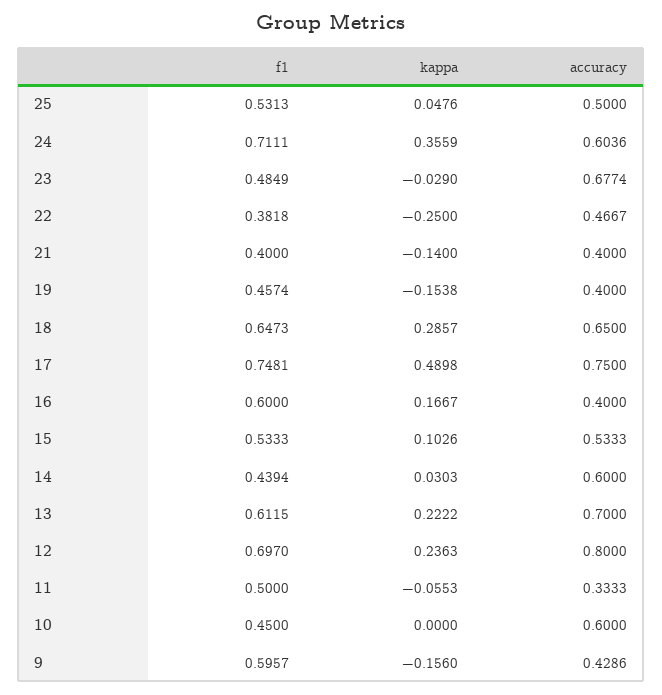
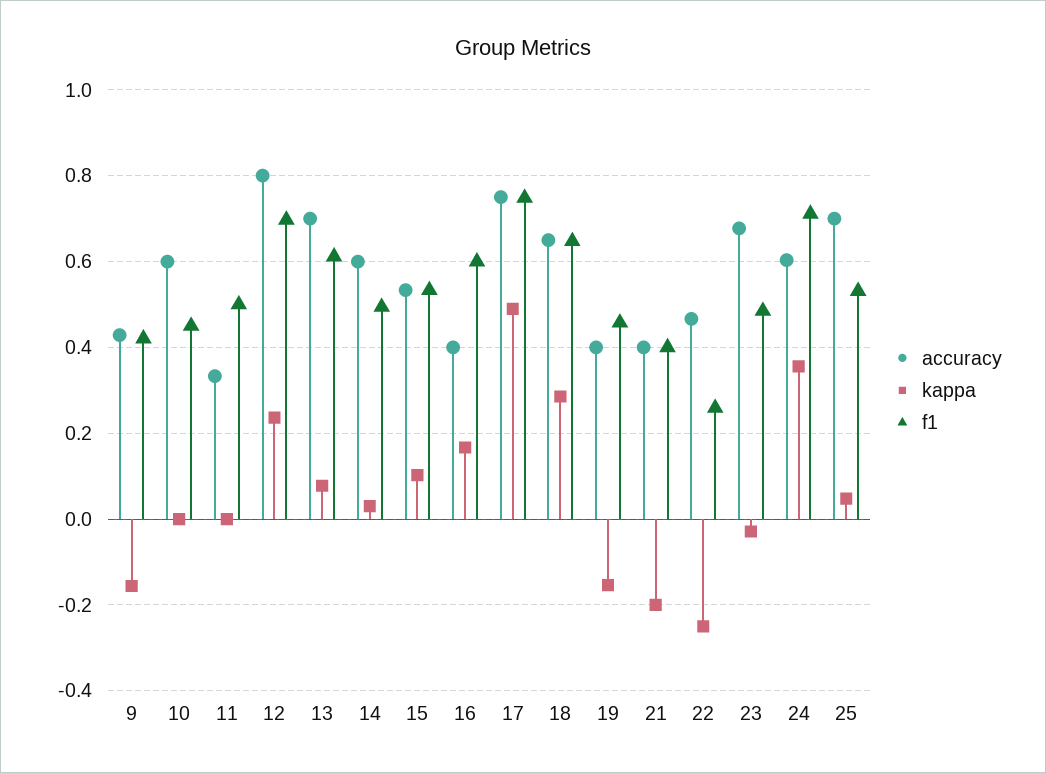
accuracy, 25: 0.5 -> 0.7
f1, 22: 0.3818 -> 0.26
kappa, 21: -0.14 -> -0.2
f1, 14: 0.4394 -> 0.5
kappa, 13: 0.2222 -> 0.08
kappa, 11: -0.0553 -> 0
f1, 9: 0.5957 -> 0.42

